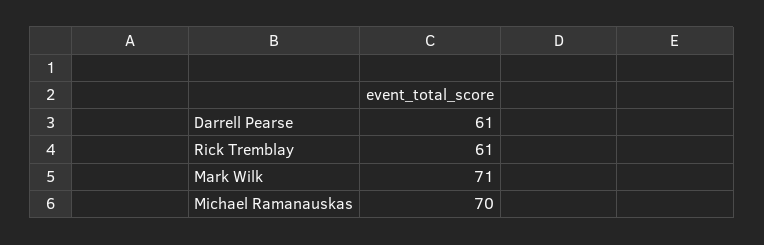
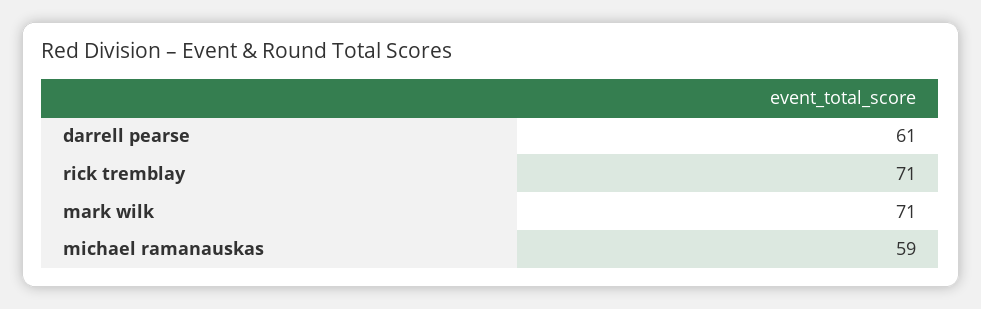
Rick Tremblay: 61 -> 71
Michael Ramanauskas: 70 -> 59

